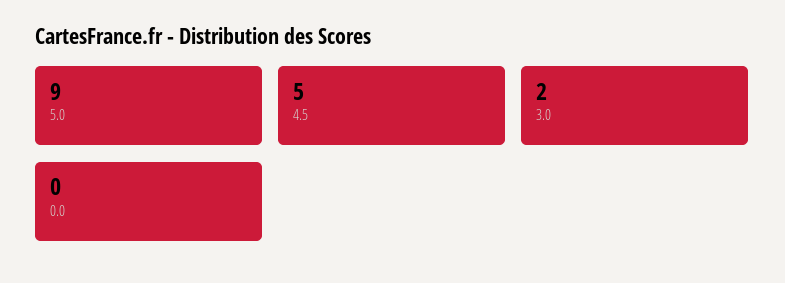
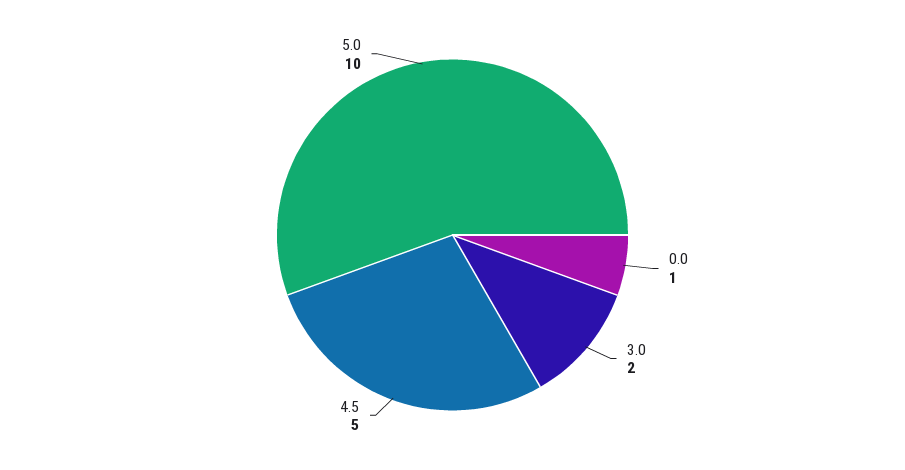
5.0: 9 -> 10
0.0: 0 -> 1

